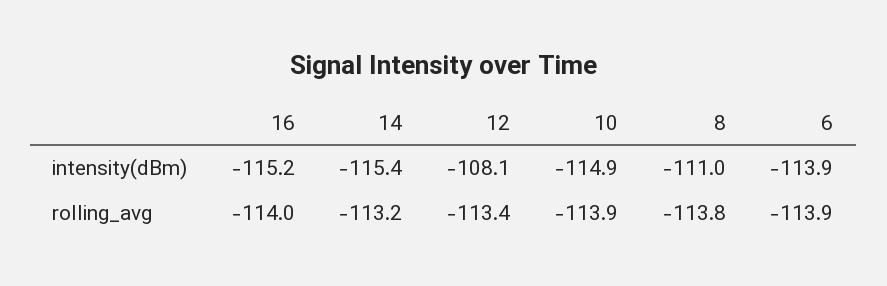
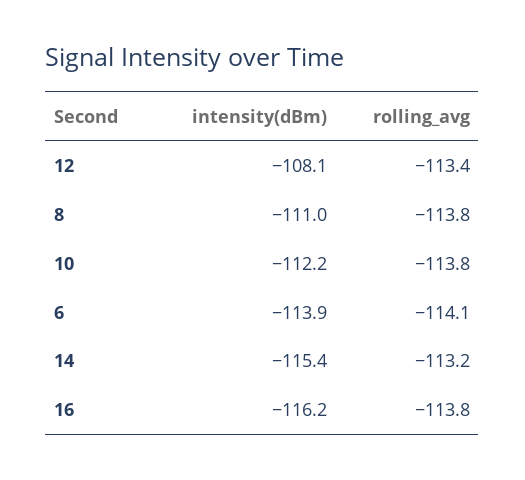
16, intensity(dBm): -115.2 -> -116.2
10, intensity(dBm): -114.9 -> -112.2
16, rolling_avg: -114 -> -113.8
10, rolling_avg: -113.9 -> -113.8
6, rolling_avg: -113.9 -> -114.1

